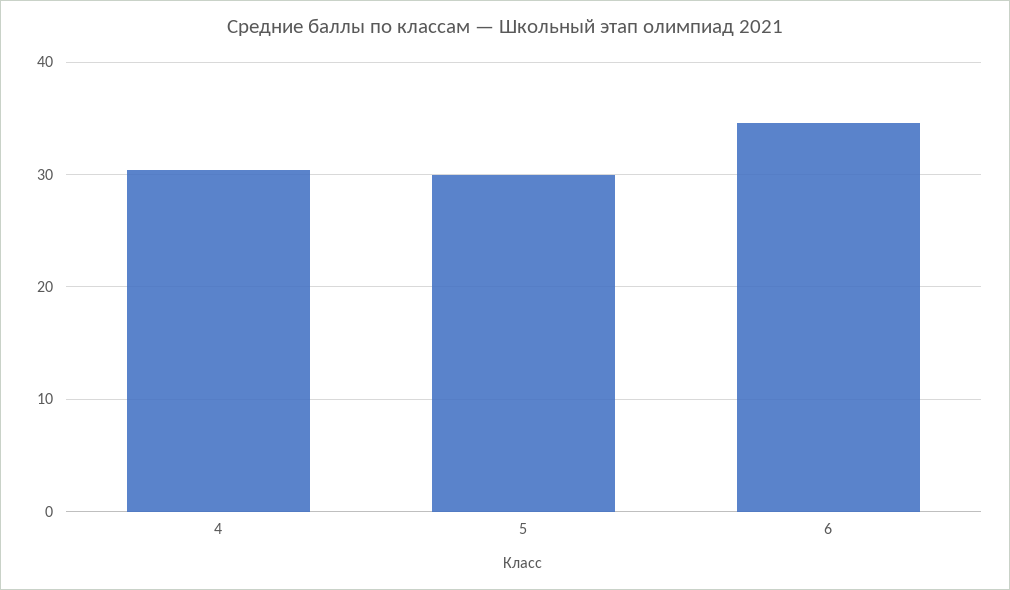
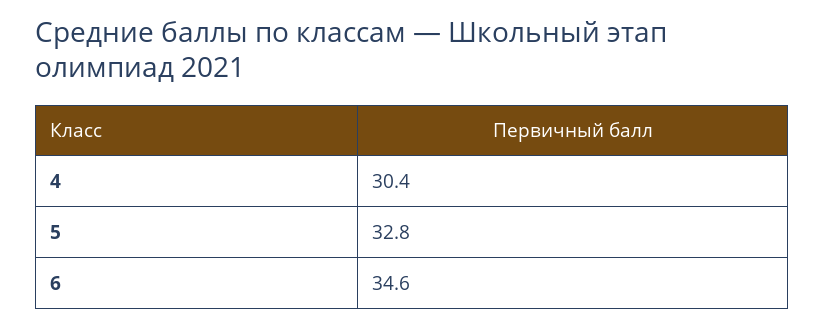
5: 30 -> 32.8

